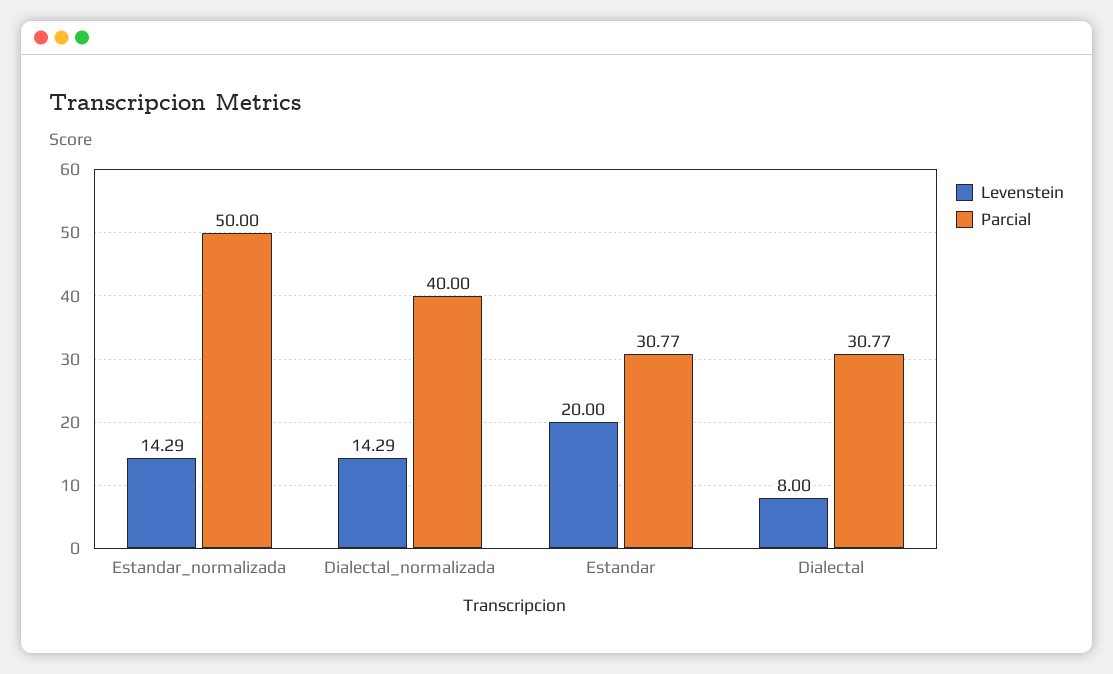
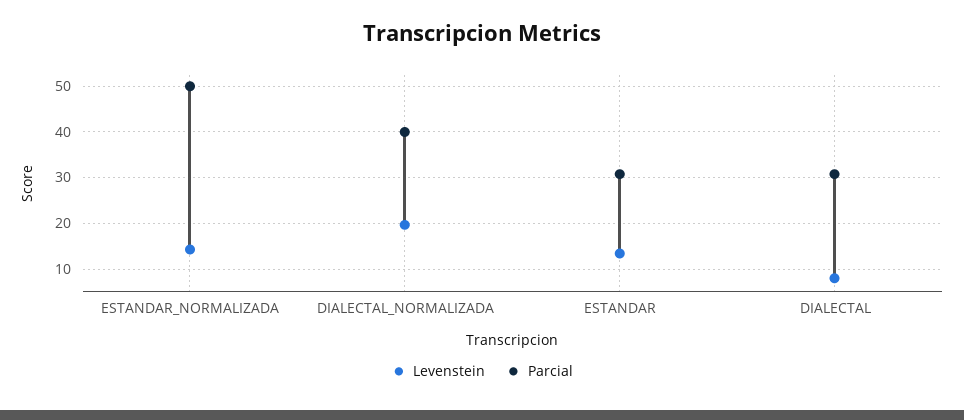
Levenstein, Dialectal_normalizada: 14.29 -> 20
Levenstein, Estandar: 20 -> 14

